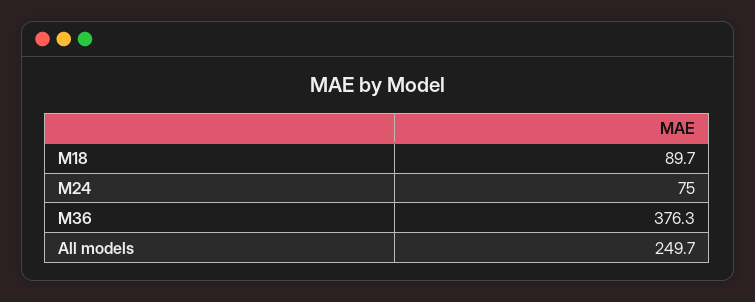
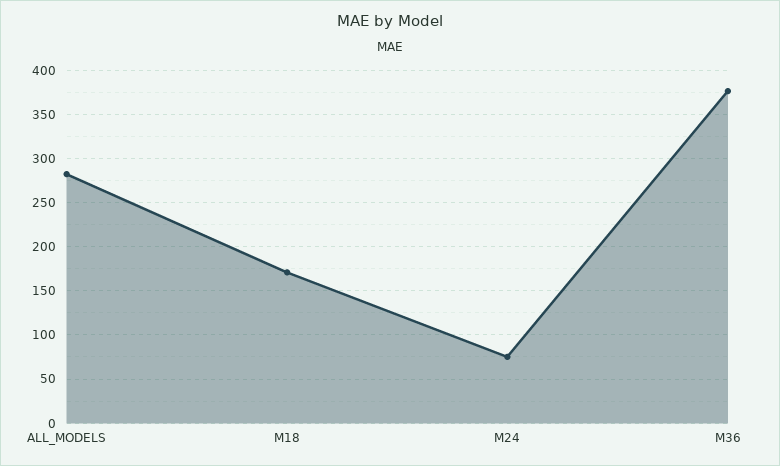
M18: 89.7 -> 170
All models: 249.7 -> 280

